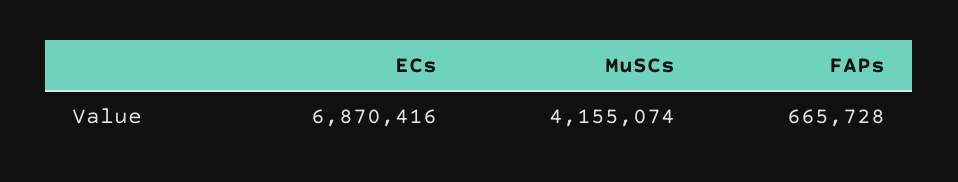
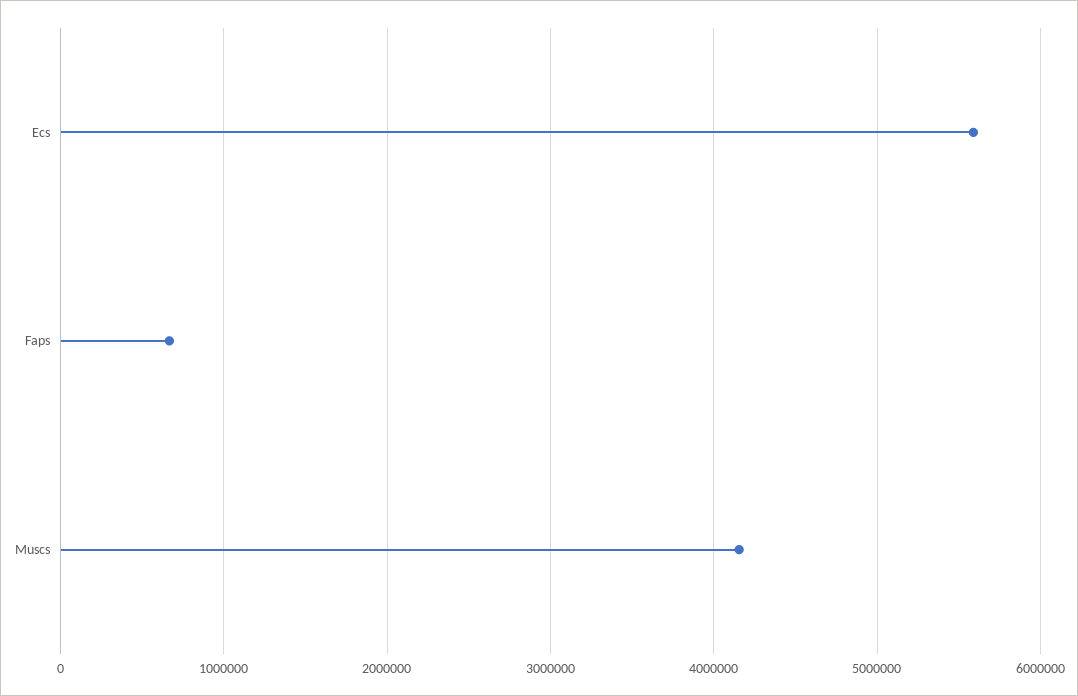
ECs: 6870416 -> 5600000

